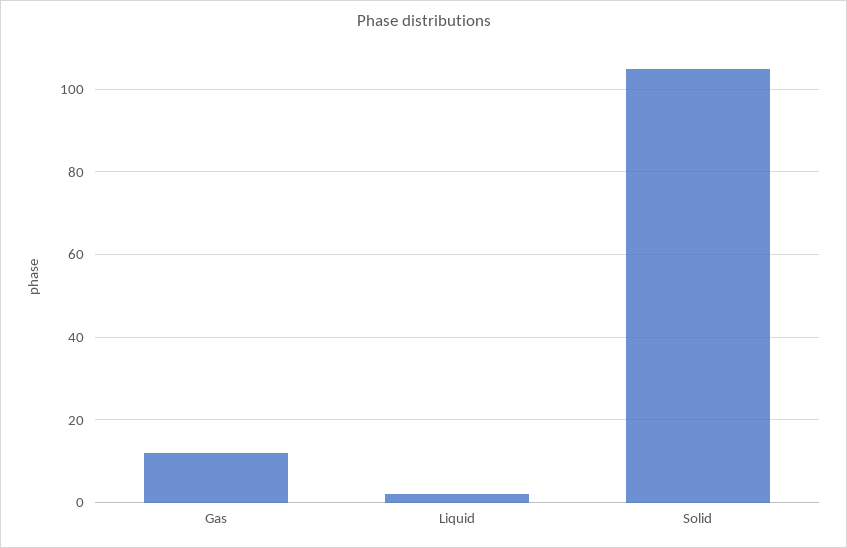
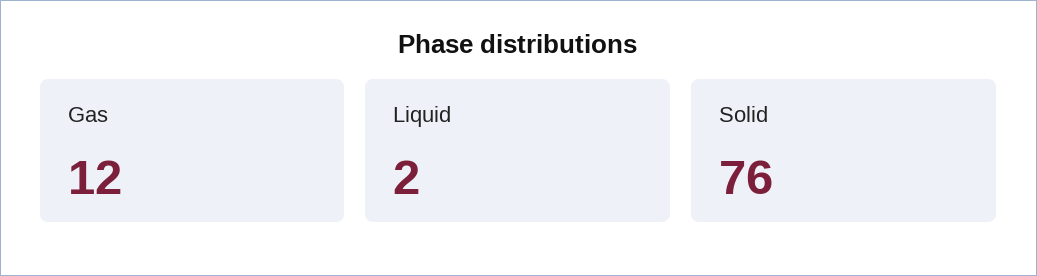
Solid: 105 -> 76

